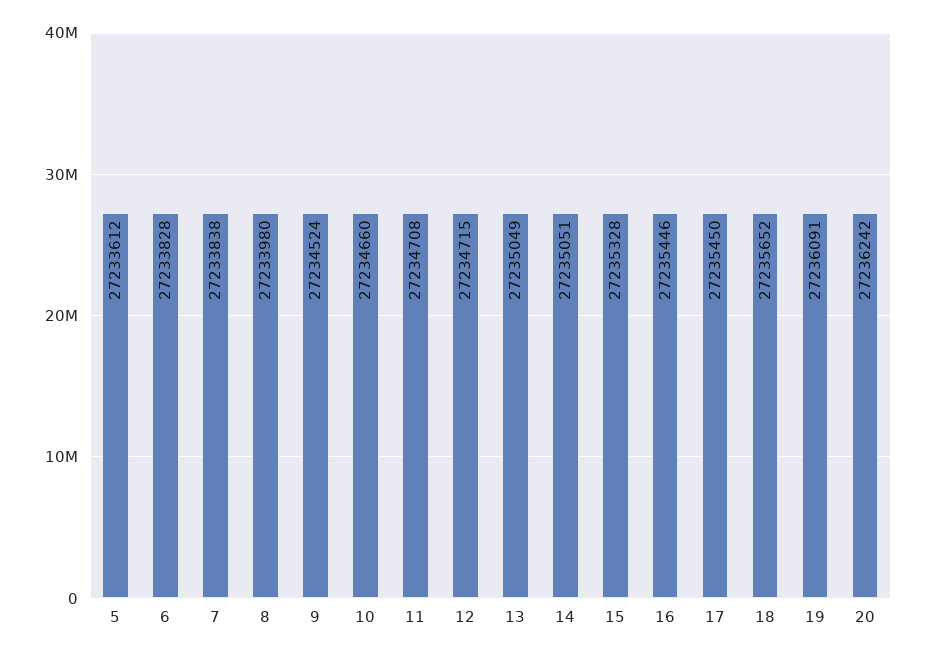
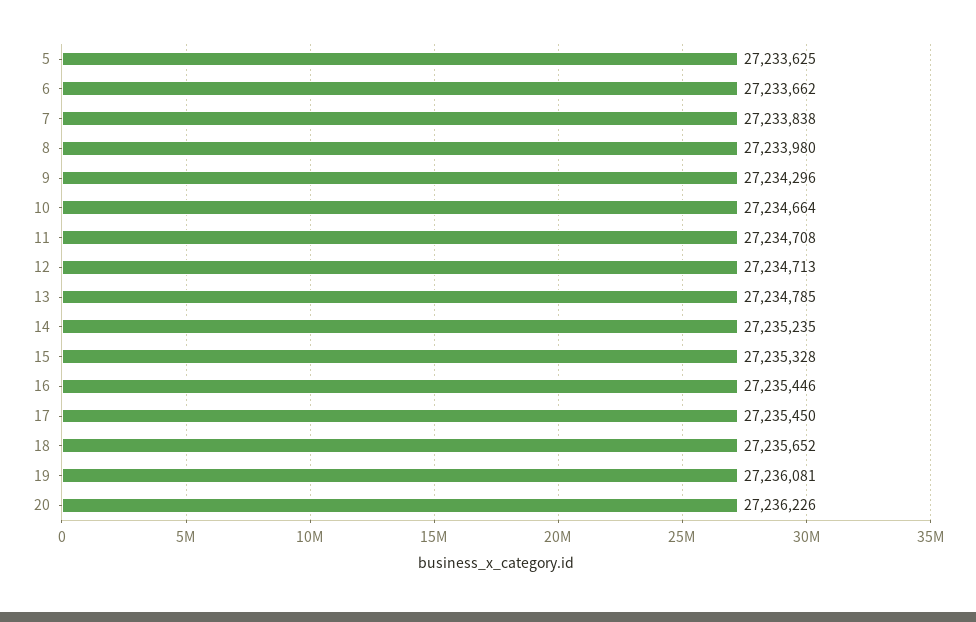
5: 27233612 -> 27233625
6: 27233828 -> 27233662
9: 27234524 -> 27234296
10: 27234660 -> 27234664
12: 27234715 -> 27234713
13: 27235049 -> 27234785
14: 27235051 -> 27235235
19: 27236091 -> 27236081
20: 27236242 -> 27236226

